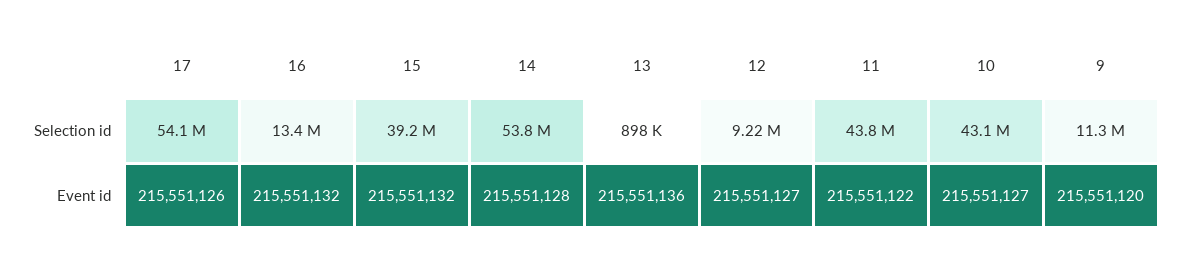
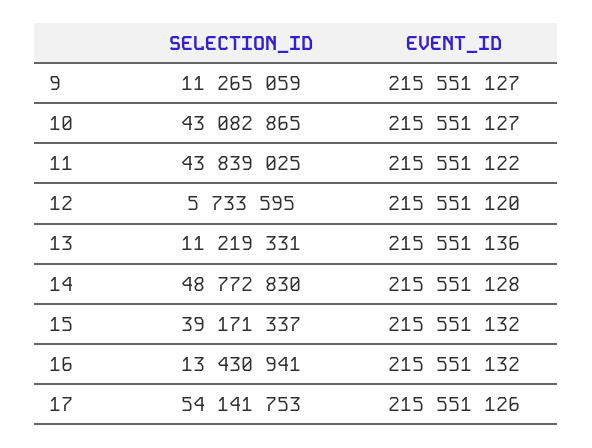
14, Selection id: 53800000 -> 48772830
13, Selection id: 898000 -> 11219331
12, Selection id: 9220000 -> 5733595
12, Event id: 215551127 -> 215551120
9, Event id: 215551120 -> 215551127

